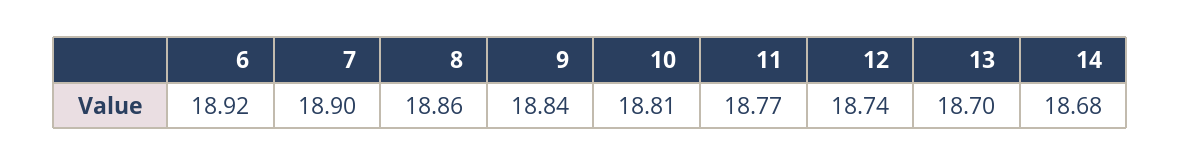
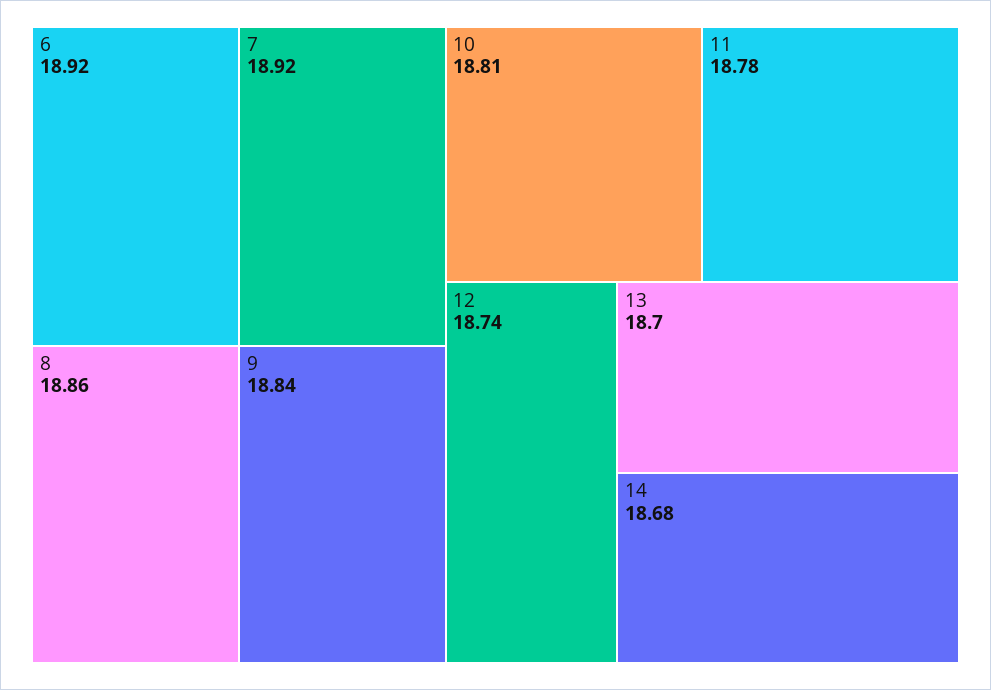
7: 18.9 -> 18.92
11: 18.77 -> 18.78

